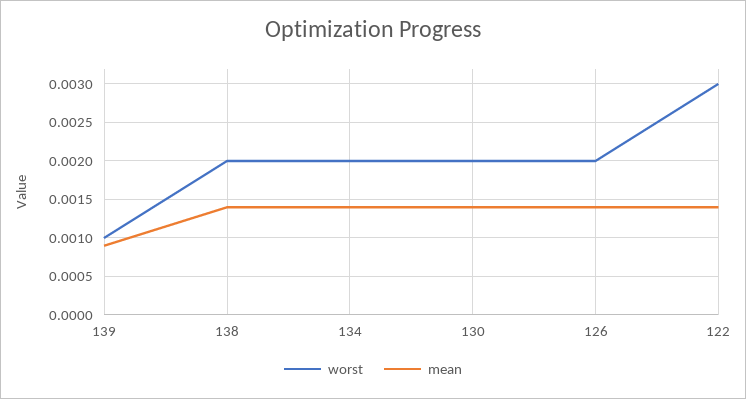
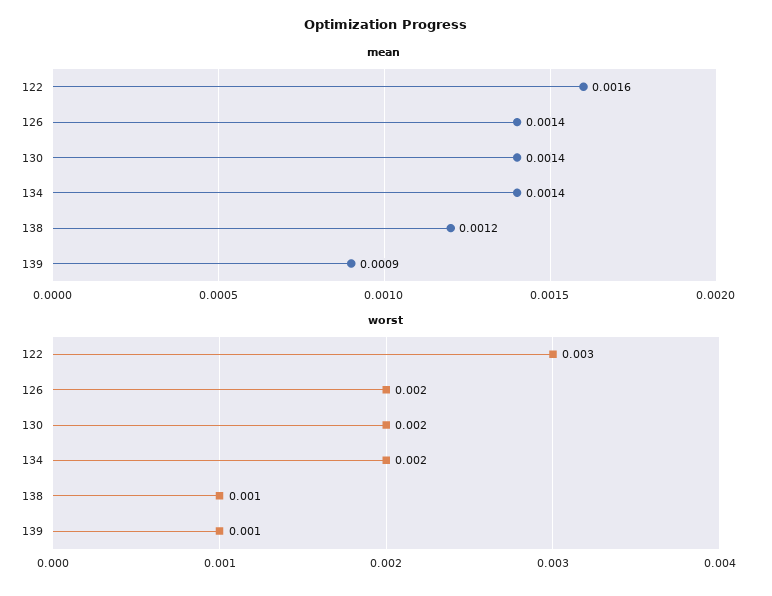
worst, 138: 0.002 -> 0.001
mean, 138: 0.0014 -> 0.0012
mean, 122: 0.0014 -> 0.0016

